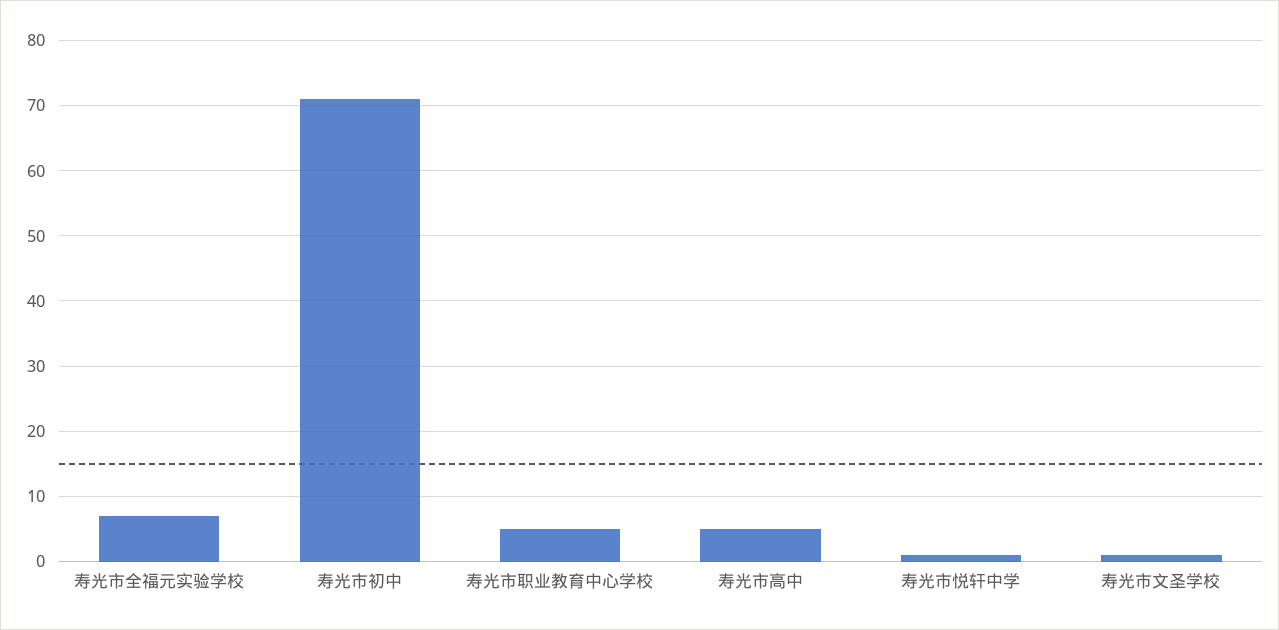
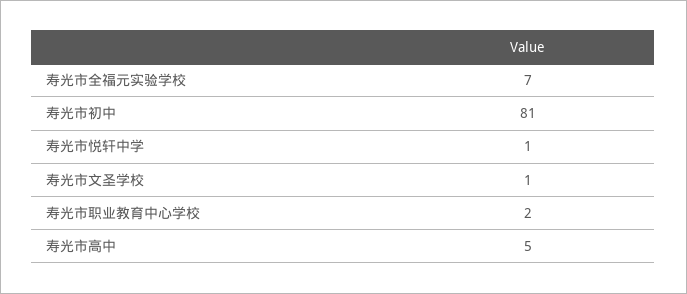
寿光市初中: 71 -> 81
寿光市职业教育中心学校: 5 -> 2

